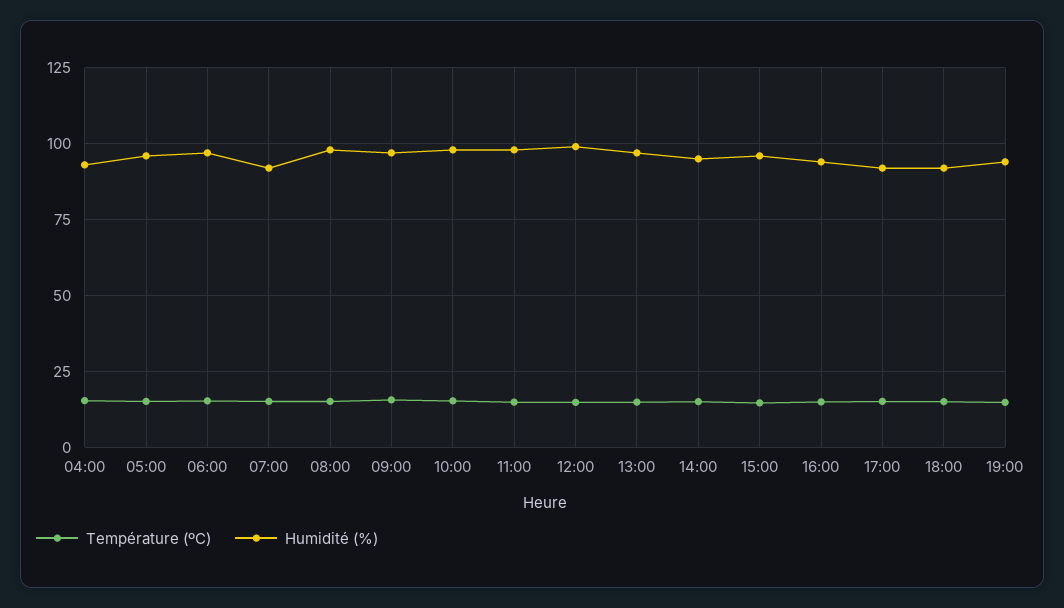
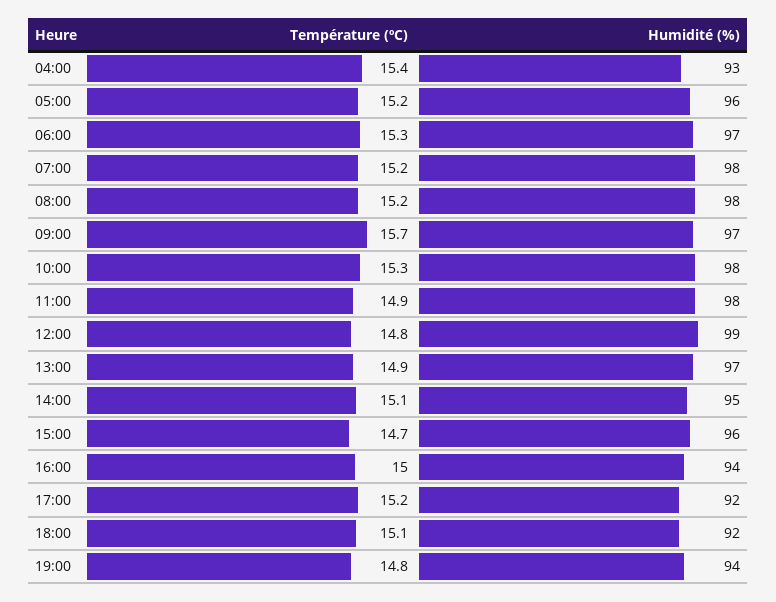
Humidité (%), 07:00: 92.5 -> 98

